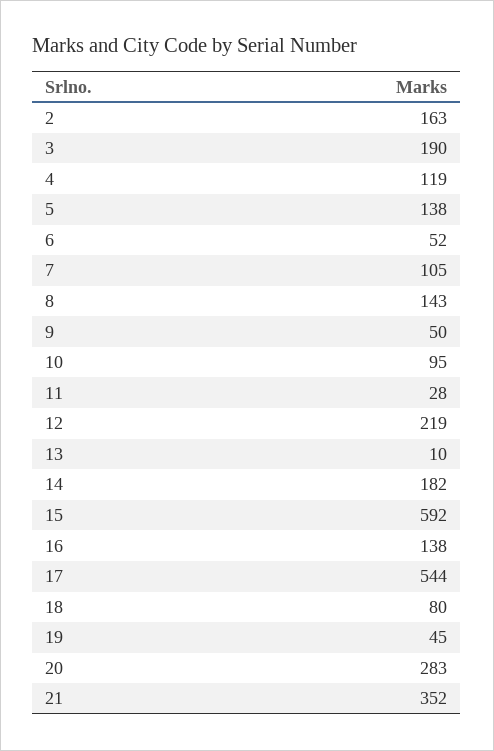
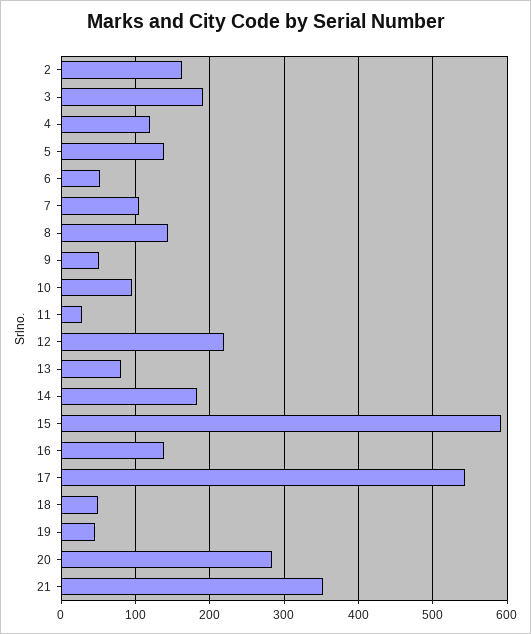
13: 10 -> 80
18: 80 -> 50

